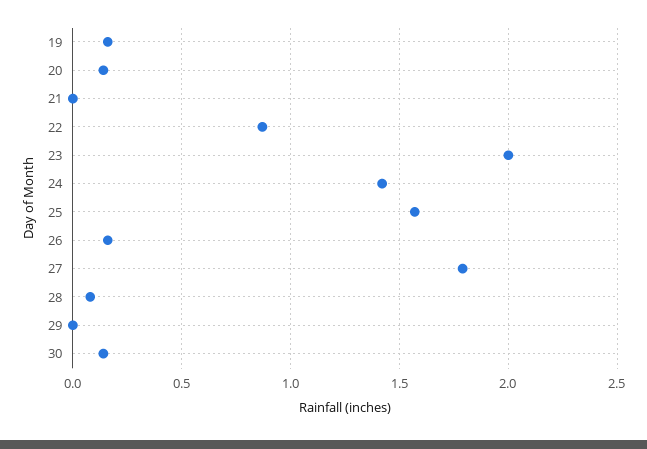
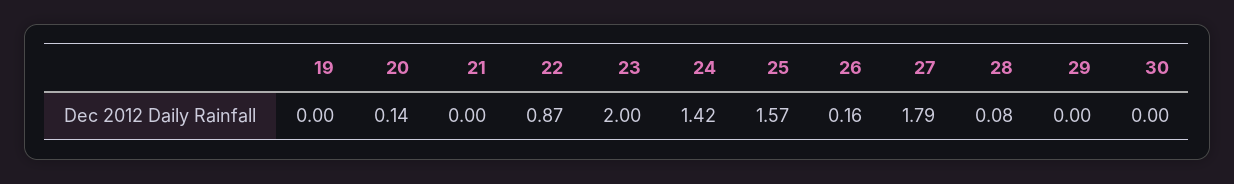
19: 0.15 -> 0
30: 0.15 -> 0

